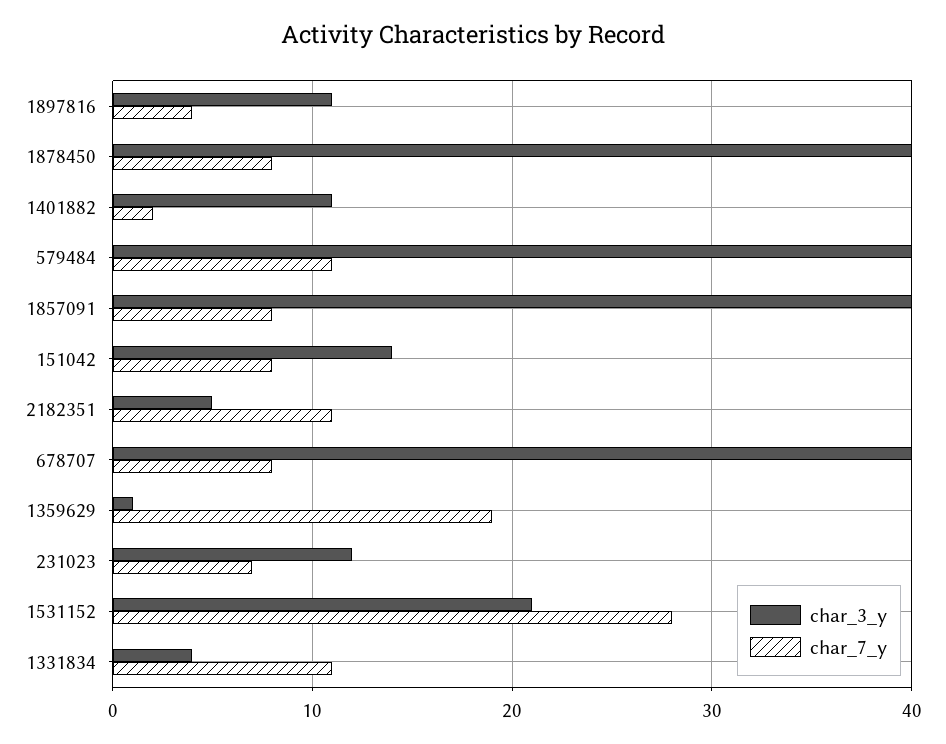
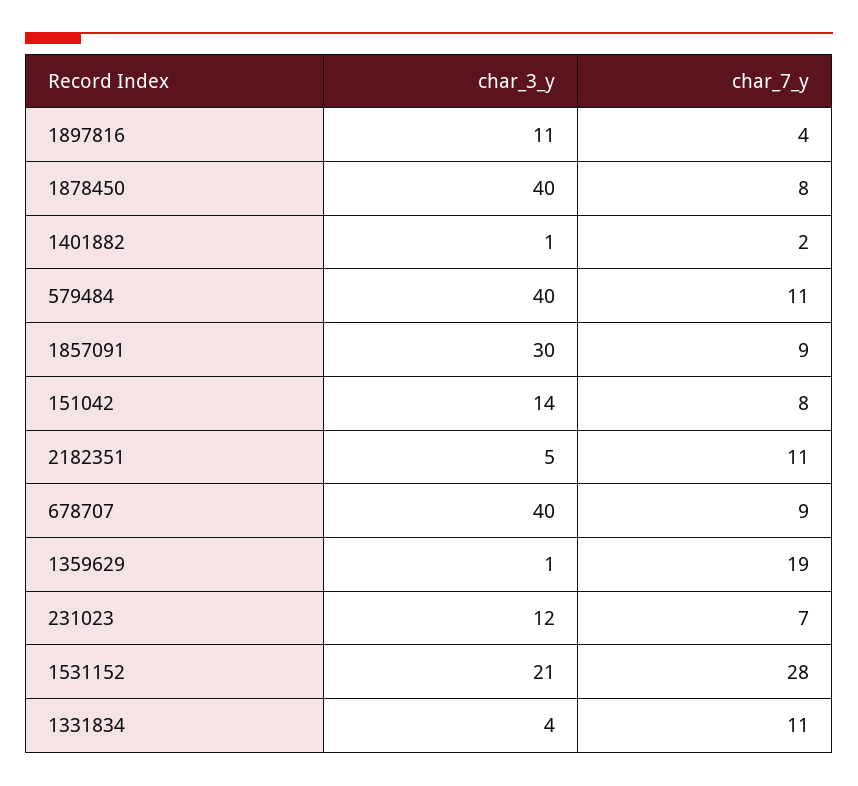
char_3_y, 1401882: 11 -> 1
char_3_y, 1857091: 40 -> 30
char_7_y, 1857091: 8 -> 9
char_7_y, 678707: 8 -> 9

